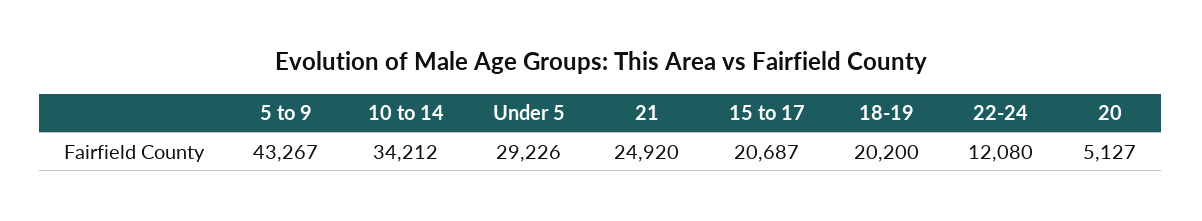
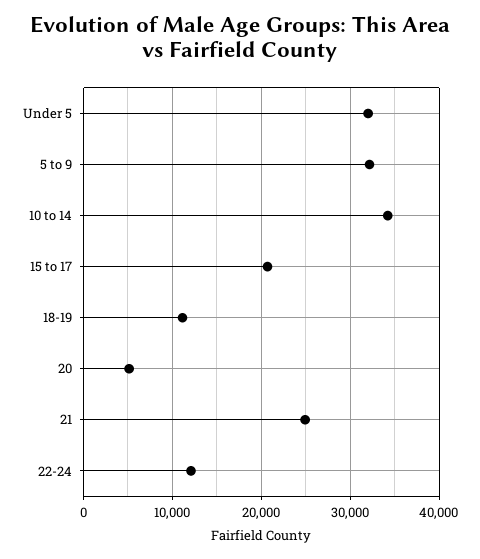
5 to 9: 43267 -> 32000
Under 5: 29226 -> 32000
18-19: 20200 -> 11000

